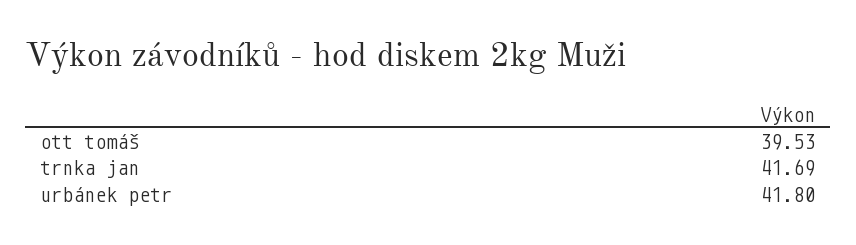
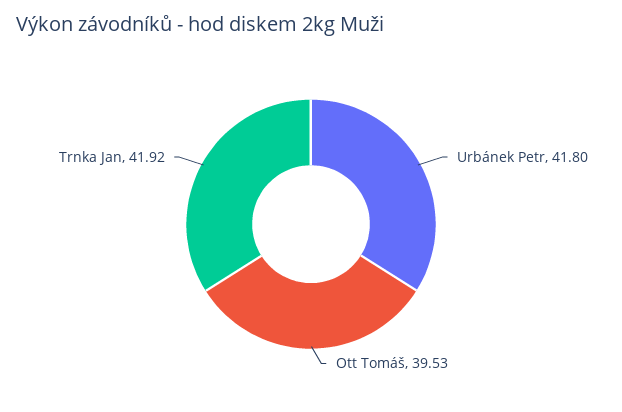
trnka jan: 41.69 -> 41.92

